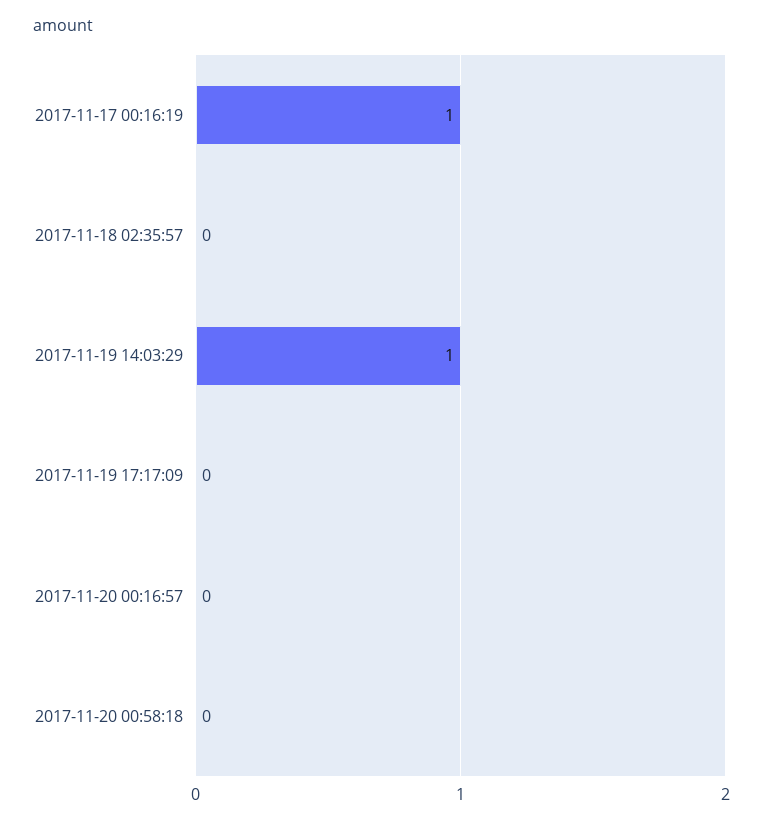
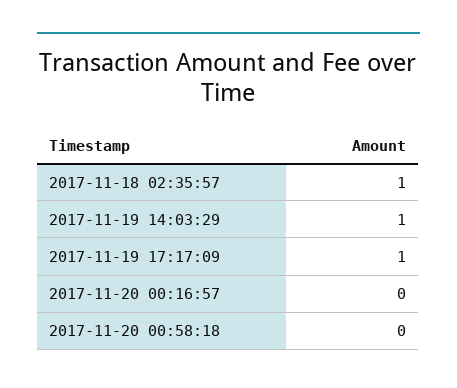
2017-11-17 00:16:19: 1 -> none
2017-11-18 02:35:57: 0 -> 1
2017-11-19 17:17:09: 0 -> 1

